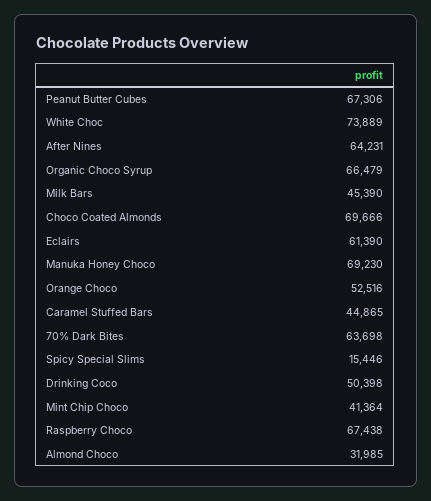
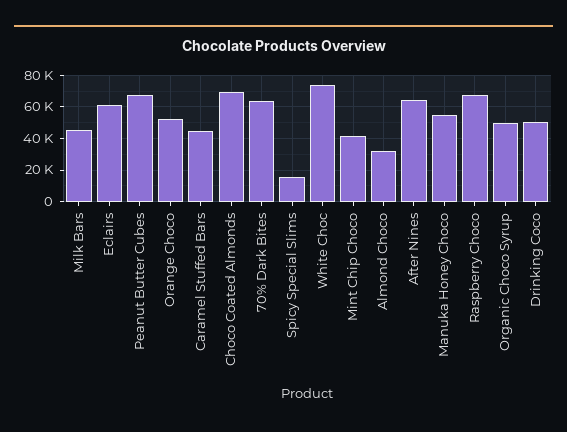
Organic Choco Syrup: 66479 -> 50000
Manuka Honey Choco: 69230 -> 55000

